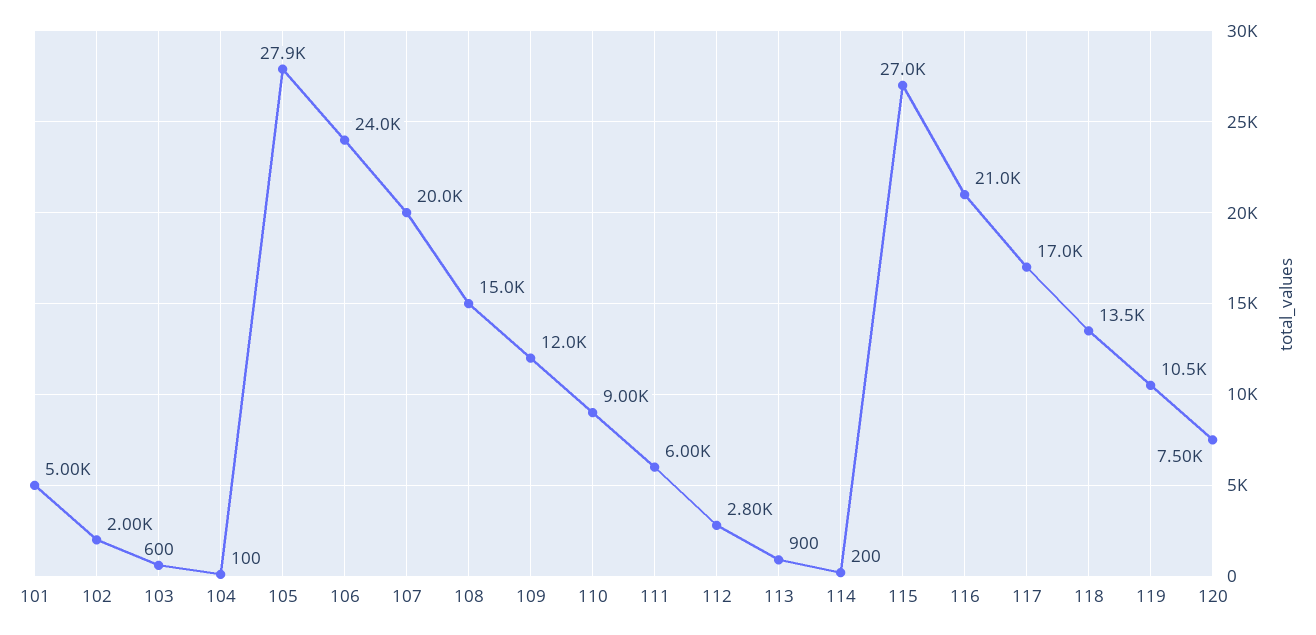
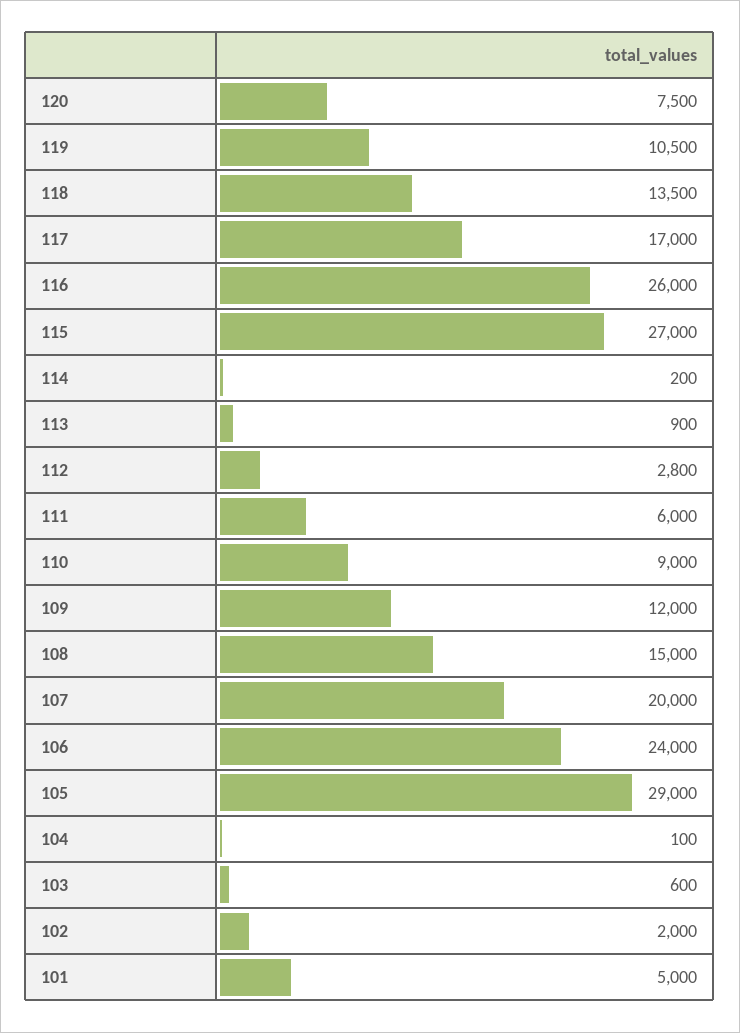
105: 27900 -> 29000
116: 21000 -> 26000

